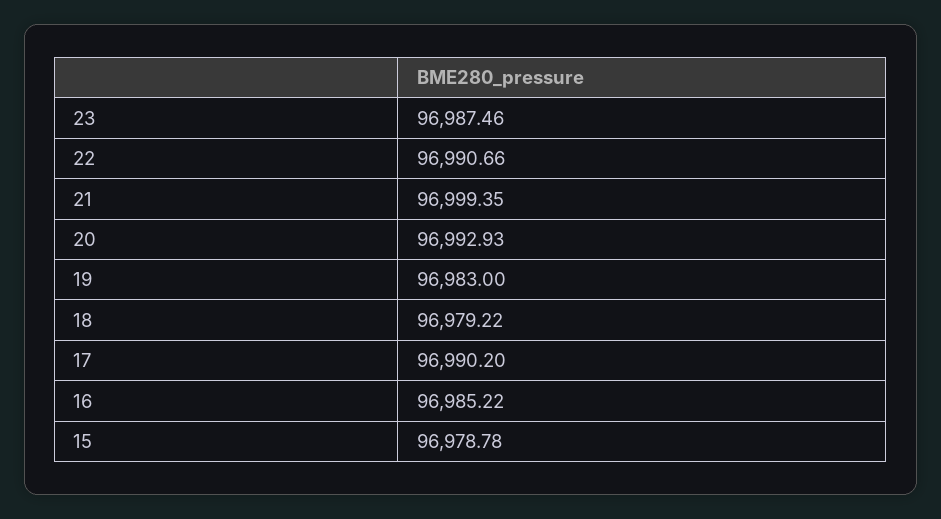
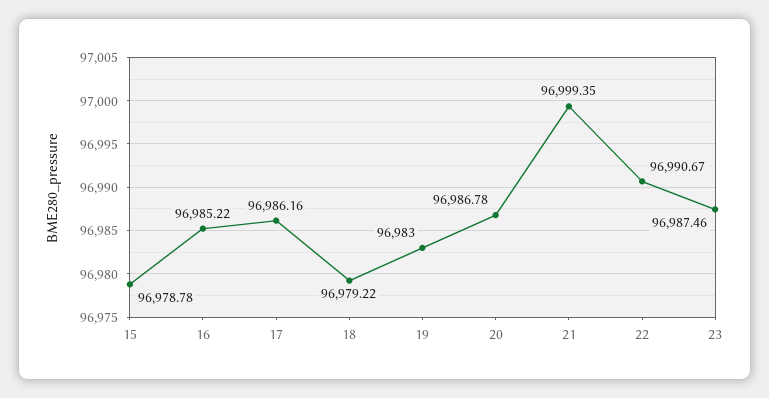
22: 96990.66 -> 96990.67
20: 96992.93 -> 96986.78
17: 96990.2 -> 96986.16

